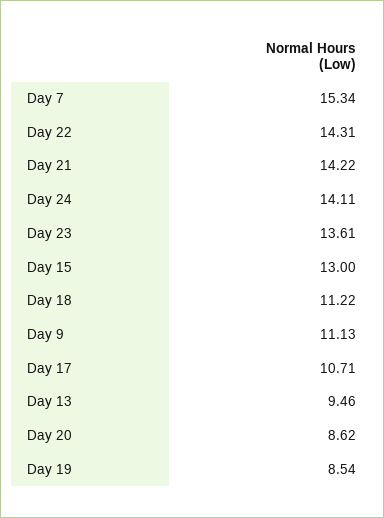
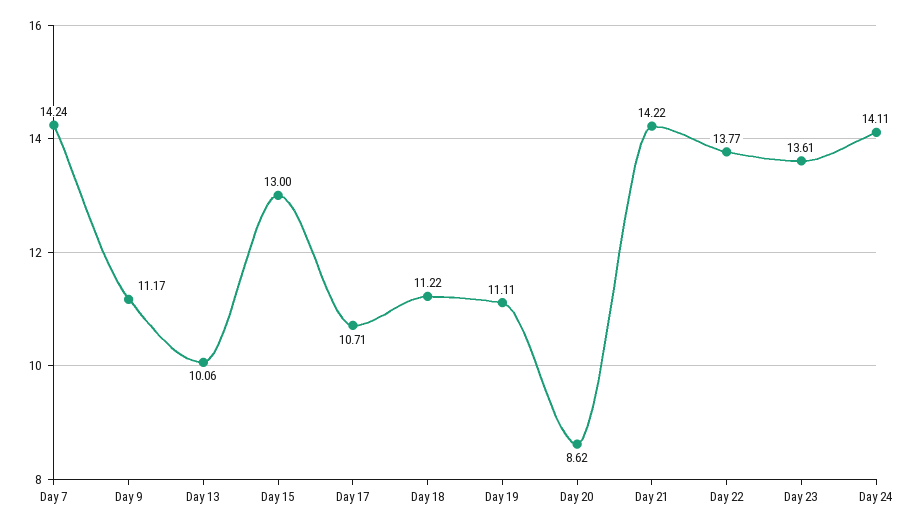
Day 7: 15.34 -> 14.24
Day 22: 14.31 -> 13.77
Day 9: 11.13 -> 11.17
Day 13: 9.46 -> 10.06
Day 19: 8.54 -> 11.11

